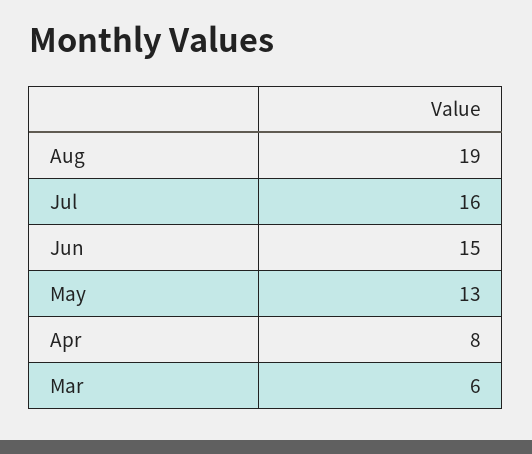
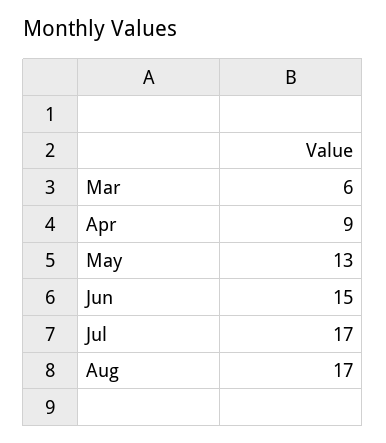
Aug: 19 -> 17
Jul: 16 -> 17
Apr: 8 -> 9

